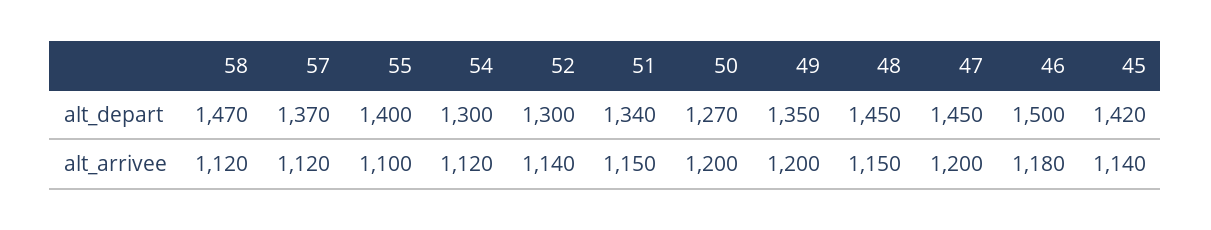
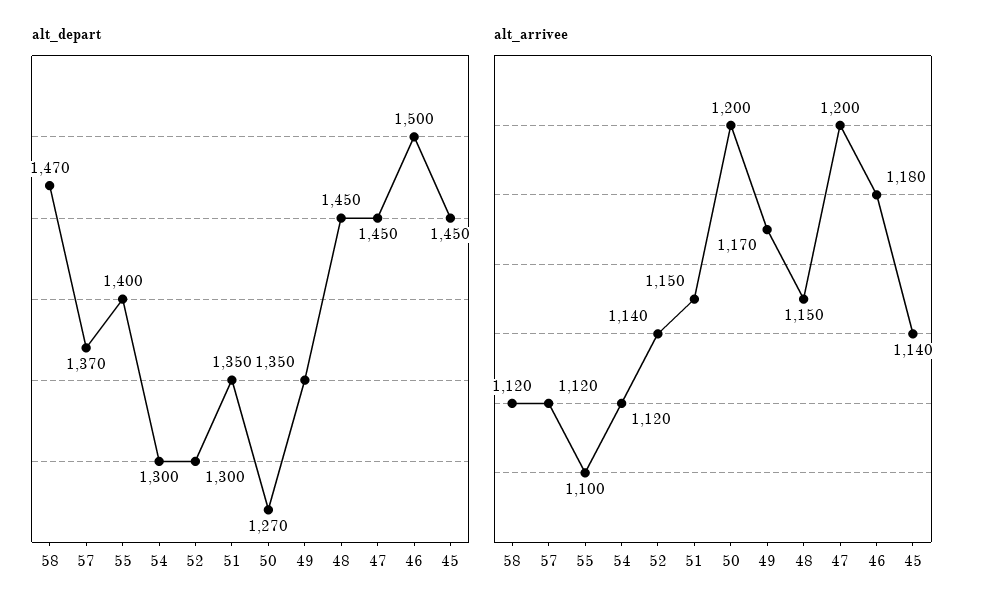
alt_depart, 51: 1340 -> 1350
alt_depart, 45: 1420 -> 1450
alt_arrivee, 49: 1200 -> 1170

